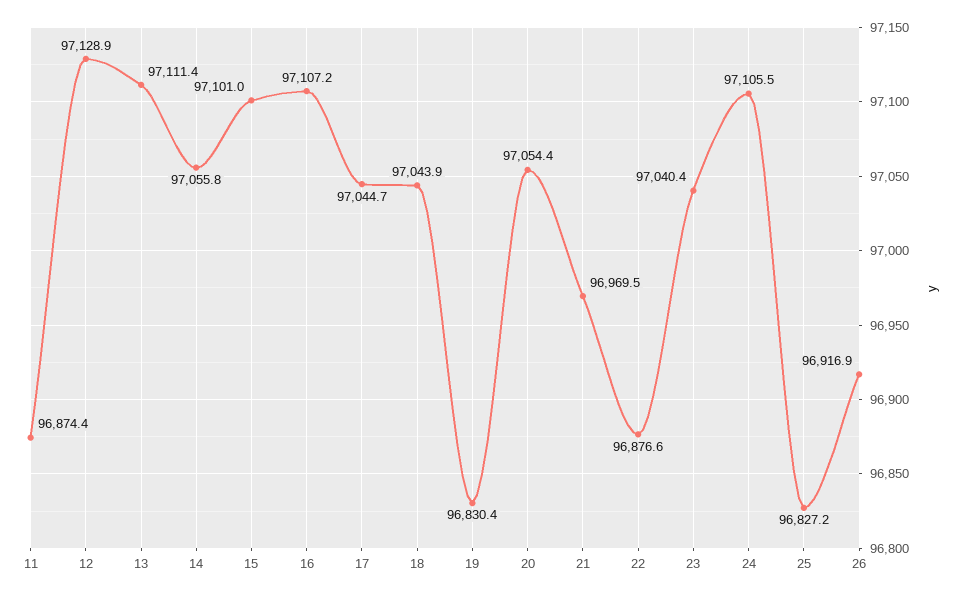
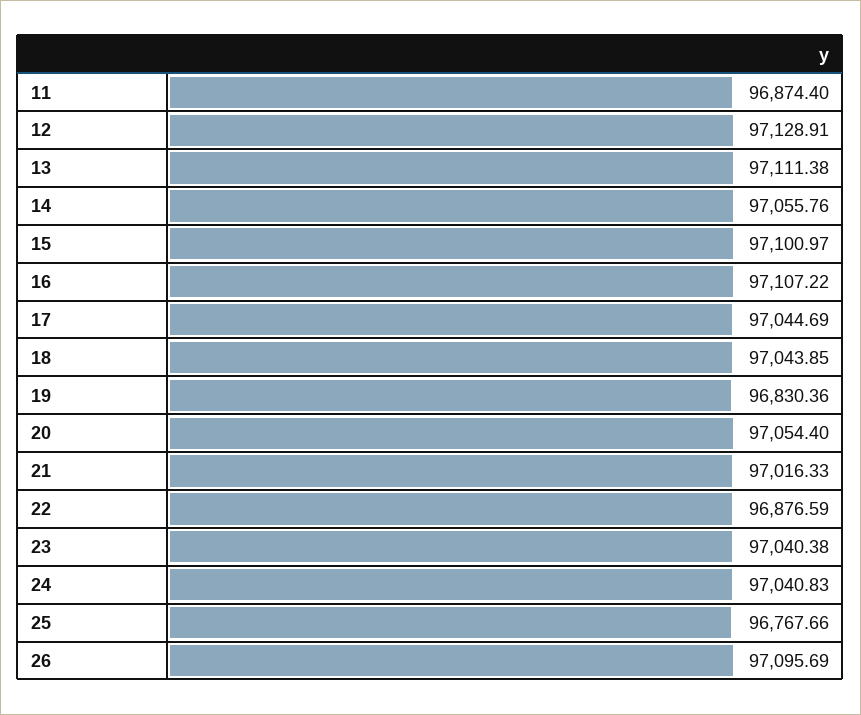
21: 96969.5 -> 97016.33
24: 97105.5 -> 97040.83
25: 96827.2 -> 96767.66
26: 96916.9 -> 97095.69

